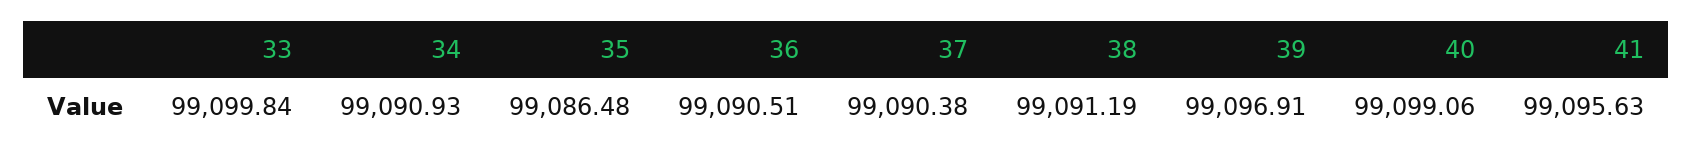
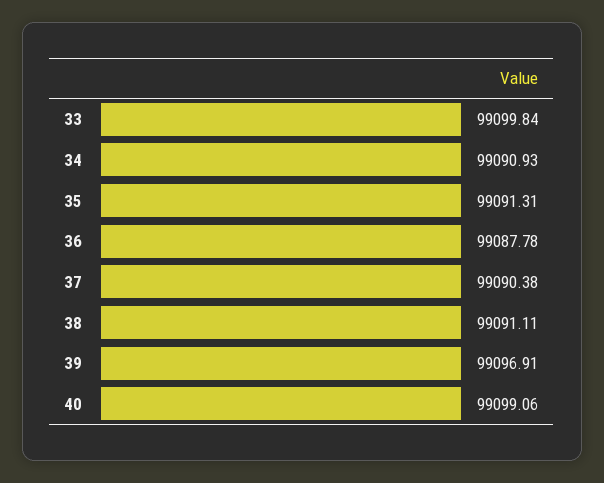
35: 99086.48 -> 99091.31
36: 99090.51 -> 99087.78
38: 99091.19 -> 99091.11
41: 99095.63 -> none

